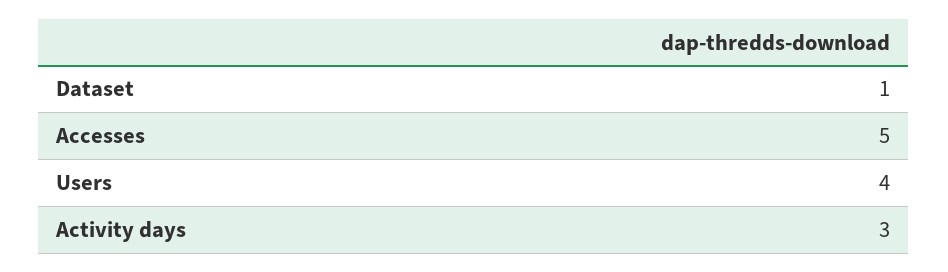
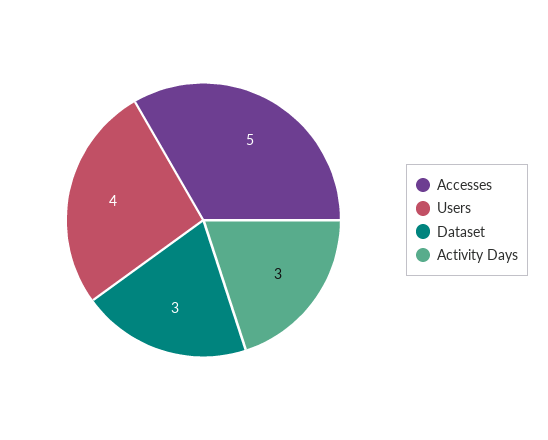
Dataset: 1 -> 3

